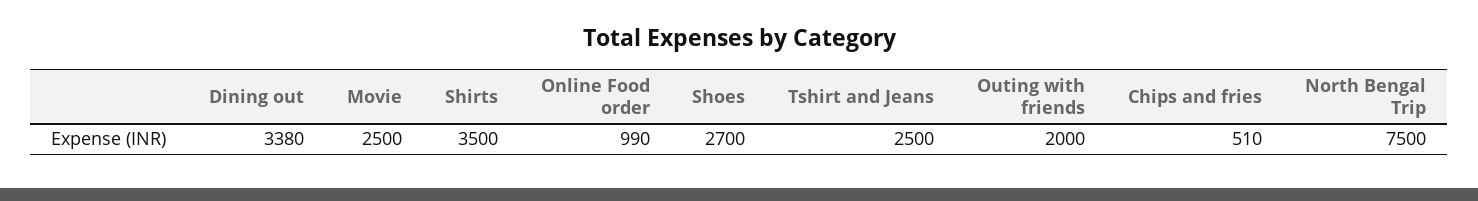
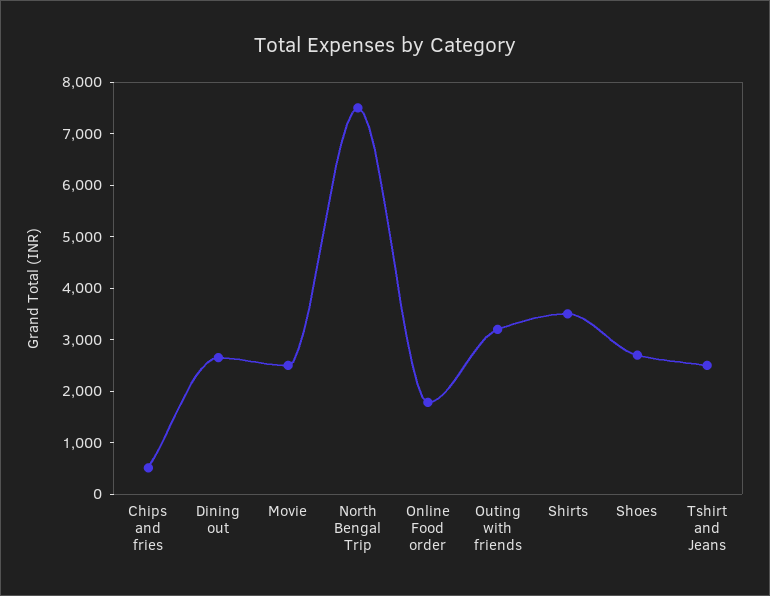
Dining out: 3380 -> 2600
Online Food order: 990 -> 1800
Outing with friends: 2000 -> 3200

